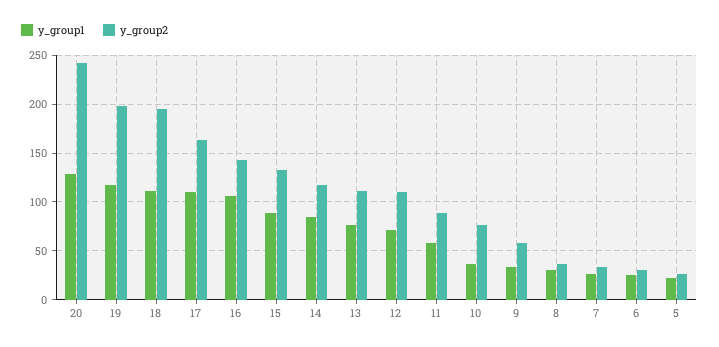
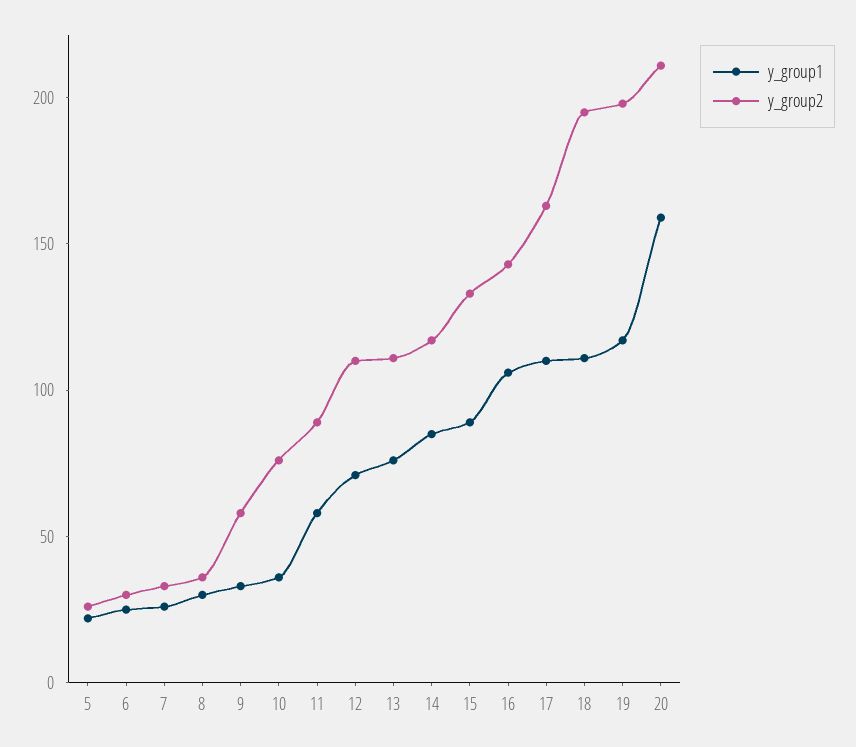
y_group1, 20: 130 -> 160
y_group2, 20: 240 -> 210

